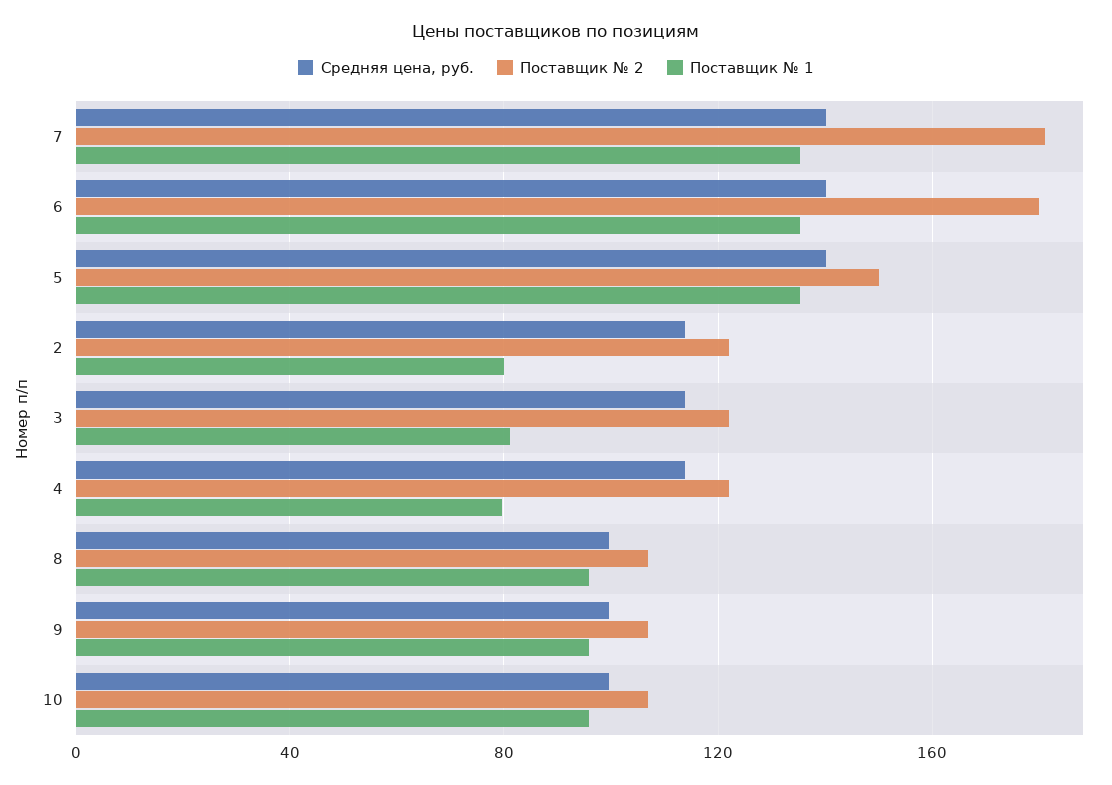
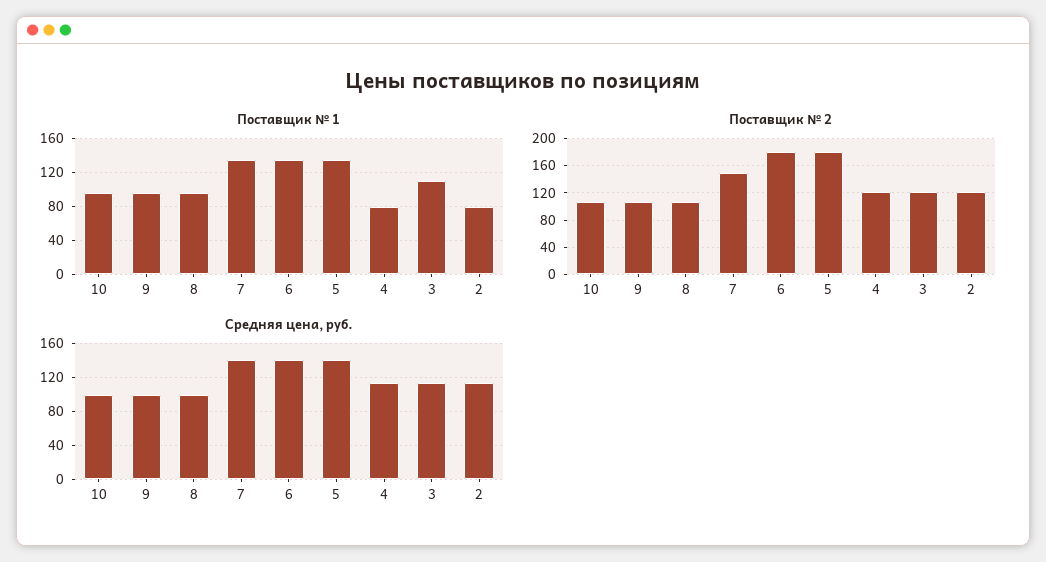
Поставщик № 2, 7: 180 -> 150
Поставщик № 2, 5: 150 -> 180
Поставщик № 1, 3: 80 -> 110

